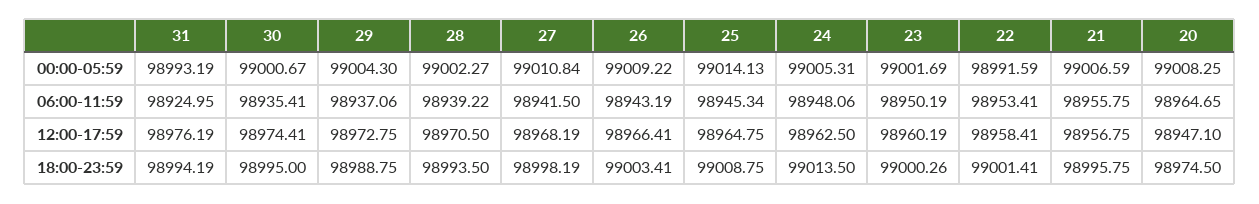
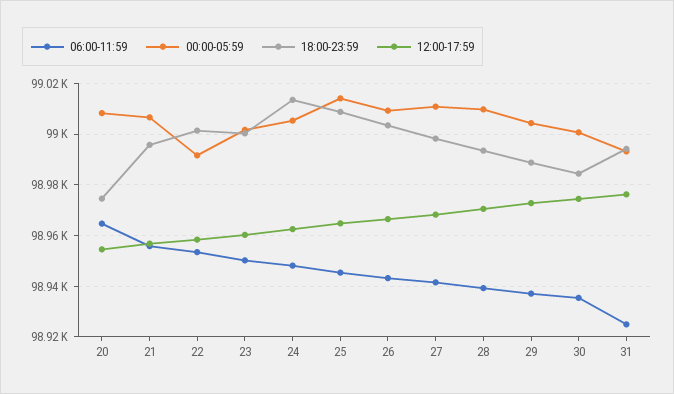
00:00-05:59, 28: 99002.27 -> 99010
12:00-17:59, 20: 98947.1 -> 98955
18:00-23:59, 30: 98995 -> 98985

